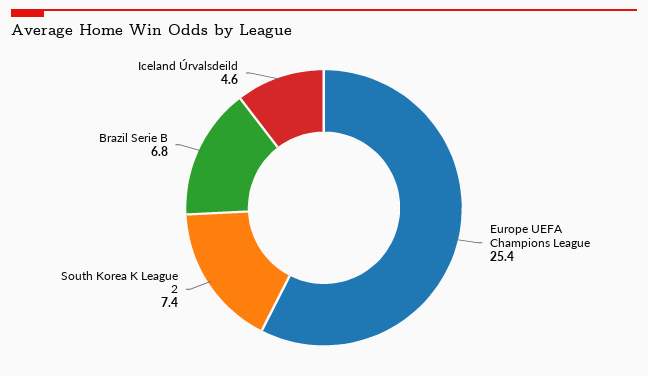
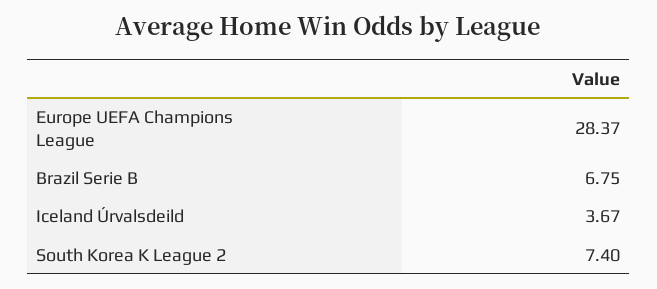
Europe UEFA Champions League: 25.4 -> 28.37
Iceland Úrvalsdeild: 4.6 -> 3.67

